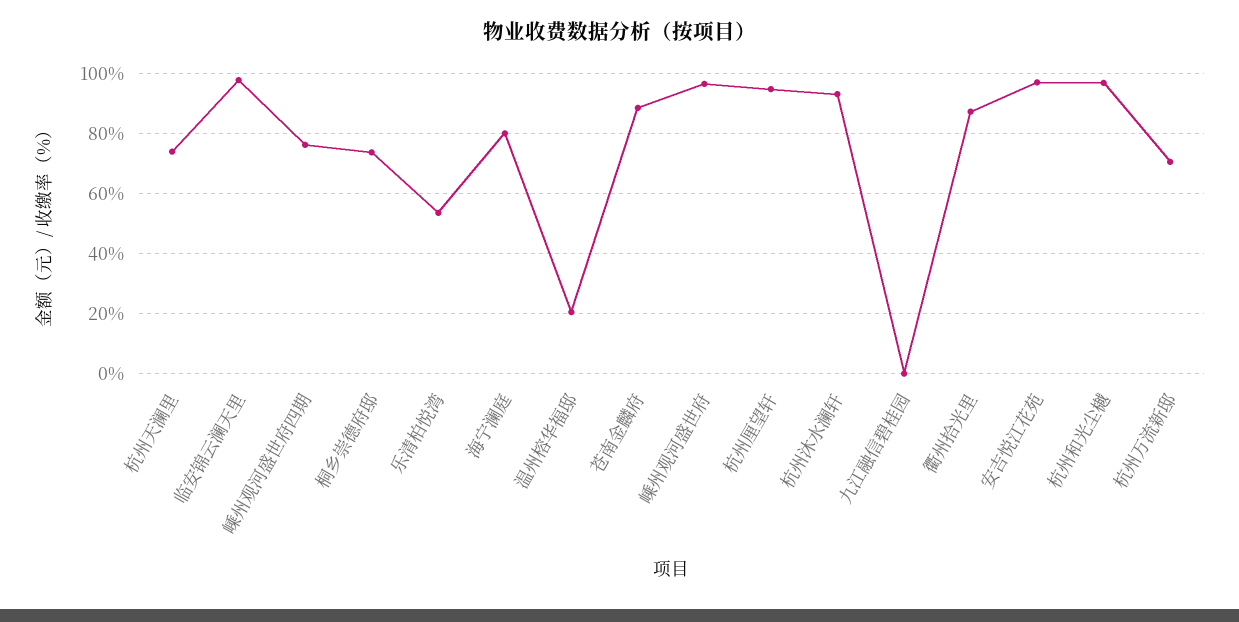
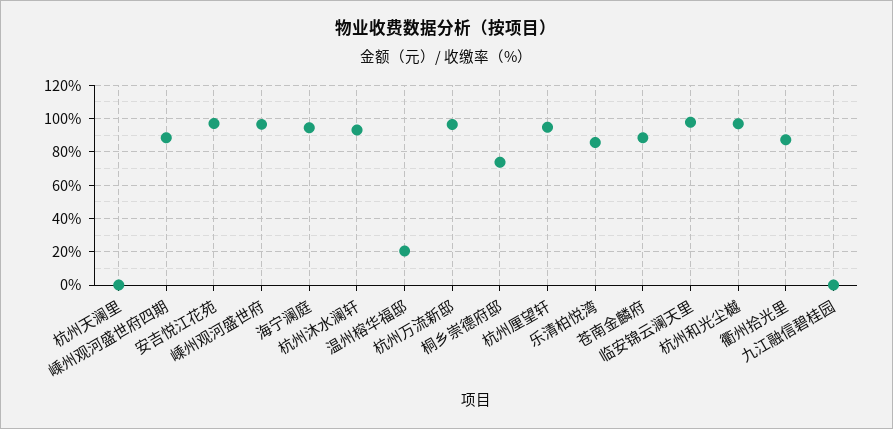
杭州天澜里: 74 -> 0
嵊州观河盛世府四期: 76 -> 90
乐清柏悦湾: 54 -> 85
海宁澜庭: 80 -> 95
杭州万流新邸: 70 -> 95

